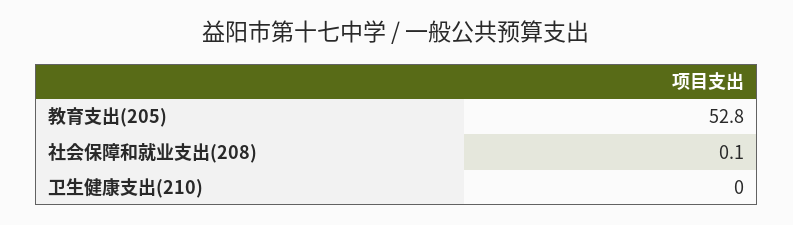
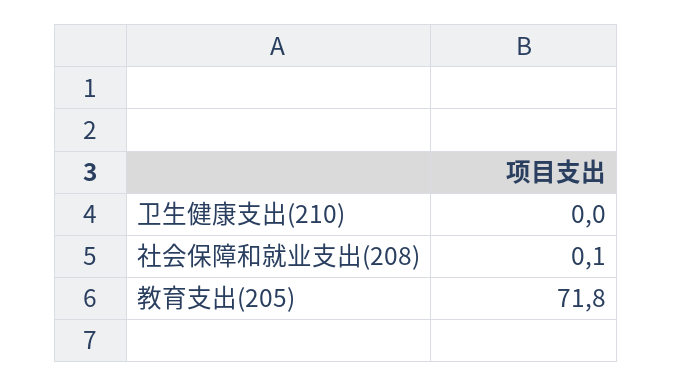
教育支出(205): 52.8 -> 71.8

